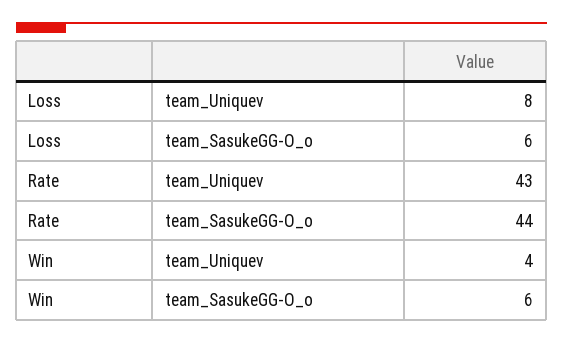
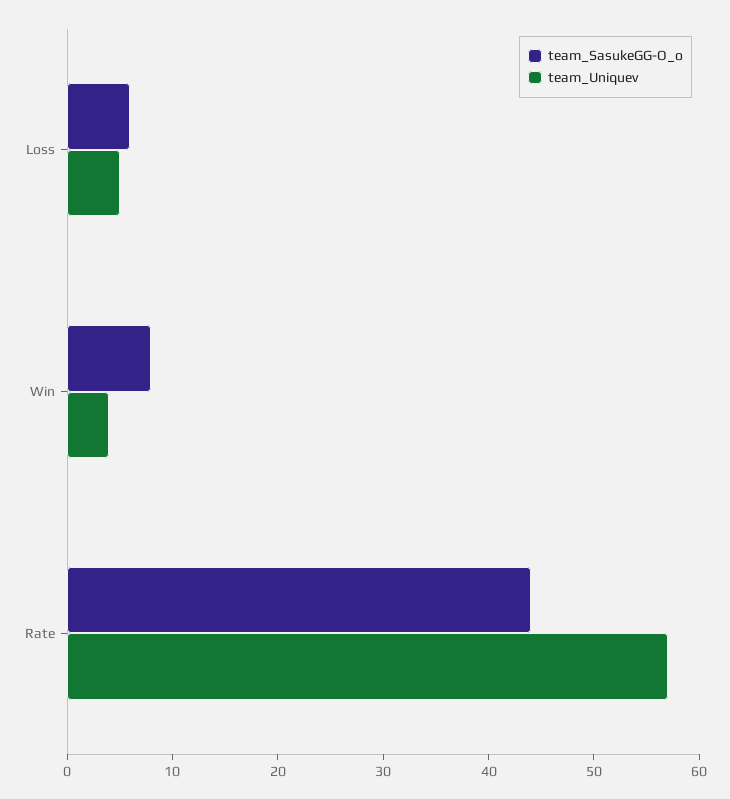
team_Uniquev, Loss: 8 -> 5
team_Uniquev, Rate: 43 -> 57
team_SasukeGG-O_o, Win: 6 -> 8

